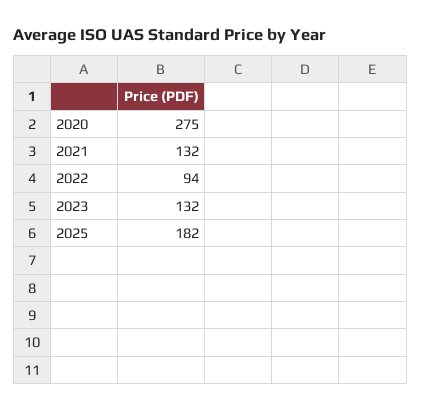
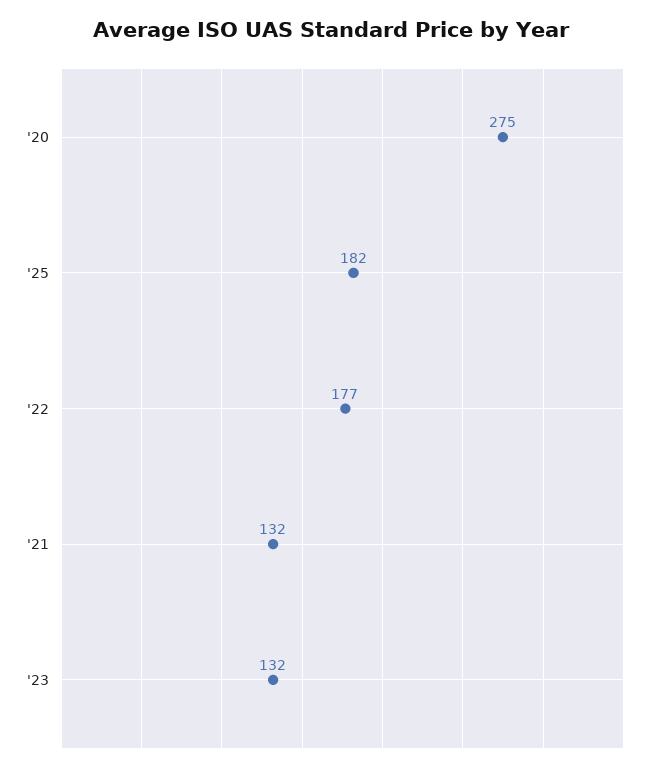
2022: 94 -> 177

